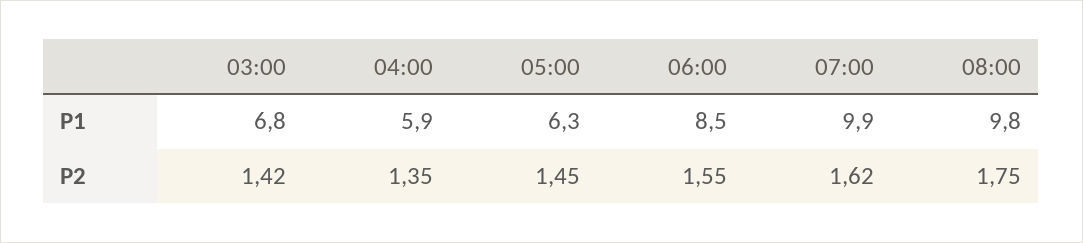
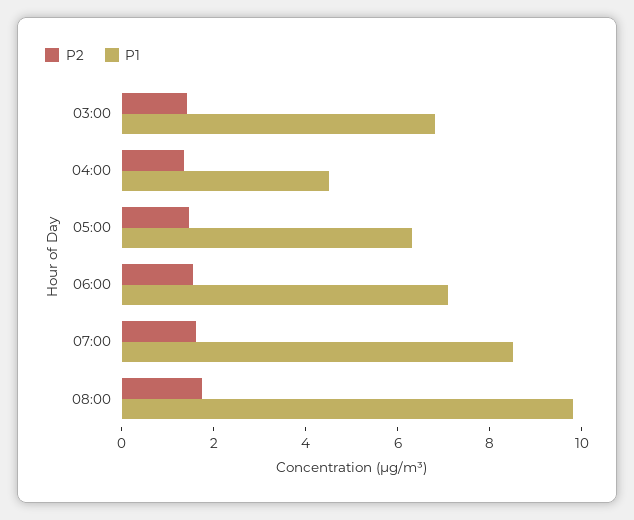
P1, 04:00: 5.9 -> 4.5
P1, 06:00: 8.5 -> 7
P1, 07:00: 9.9 -> 8.5

